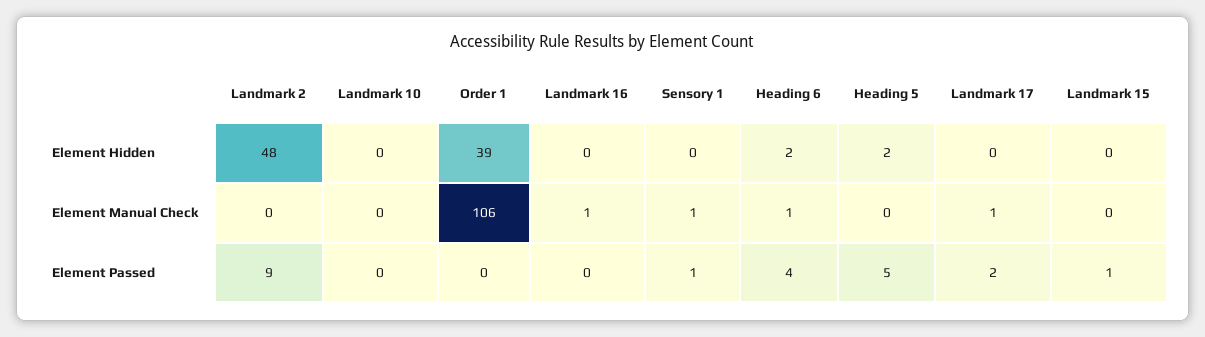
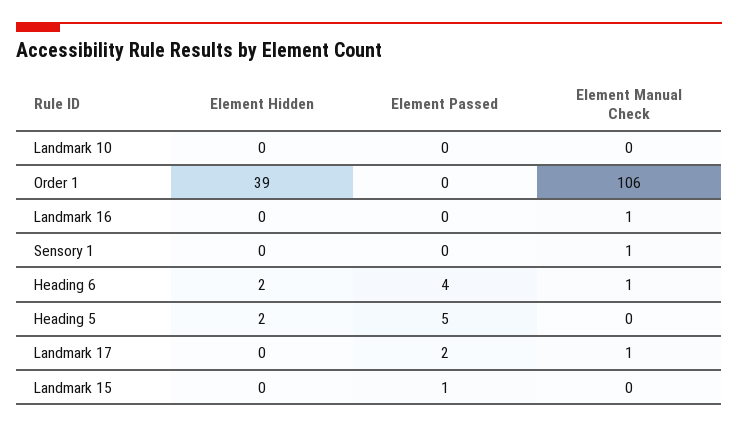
Landmark 2, Element Hidden: 48 -> none
Landmark 2, Element Manual Check: 0 -> none
Landmark 2, Element Passed: 9 -> none
Sensory 1, Element Passed: 1 -> 0

